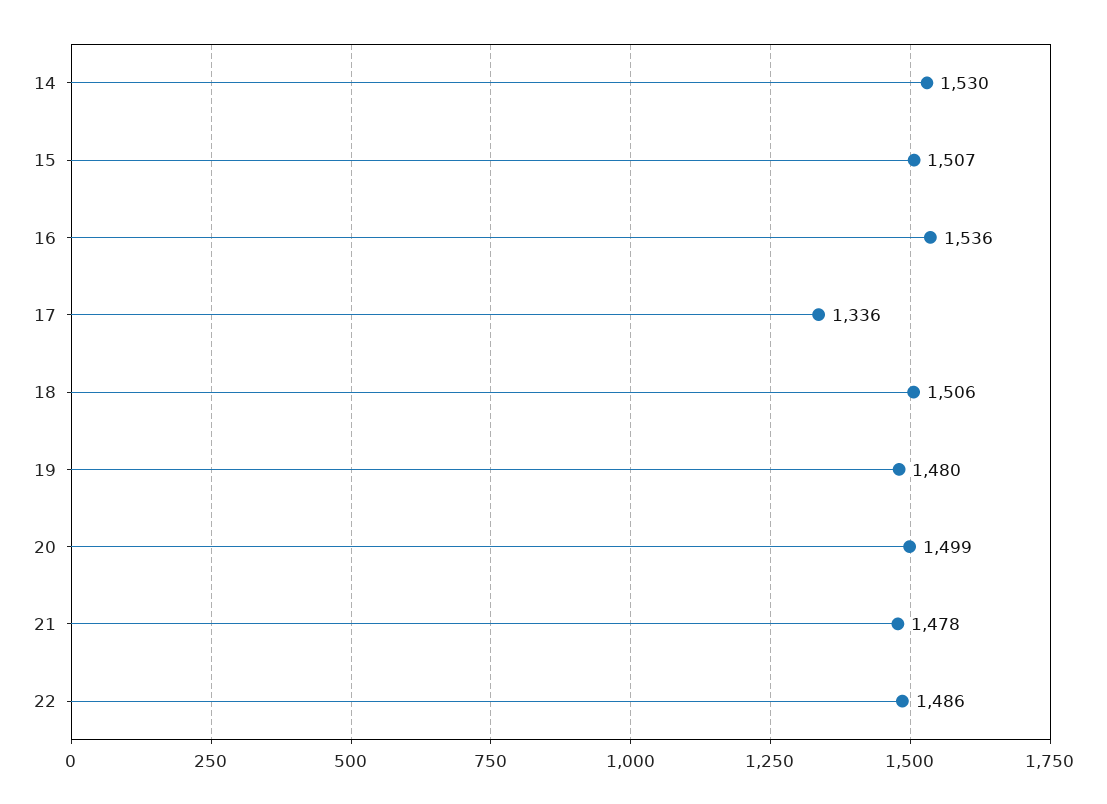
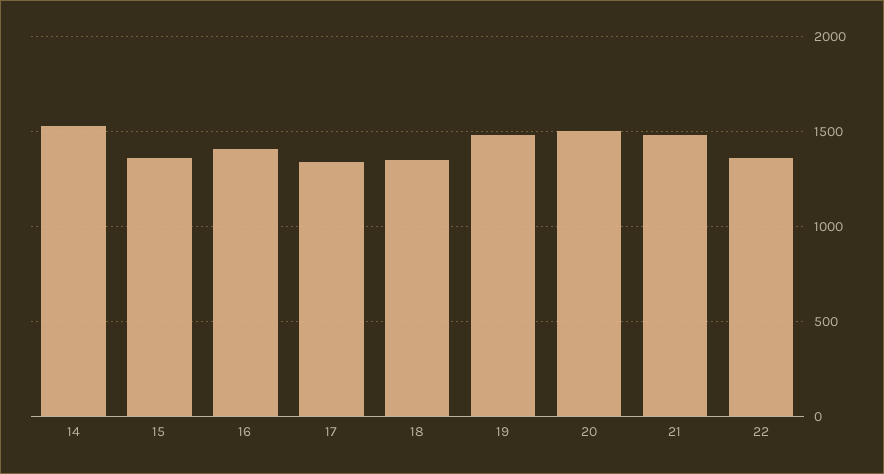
15: 1507 -> 1350
16: 1536 -> 1400
18: 1506 -> 1350
22: 1486 -> 1350

